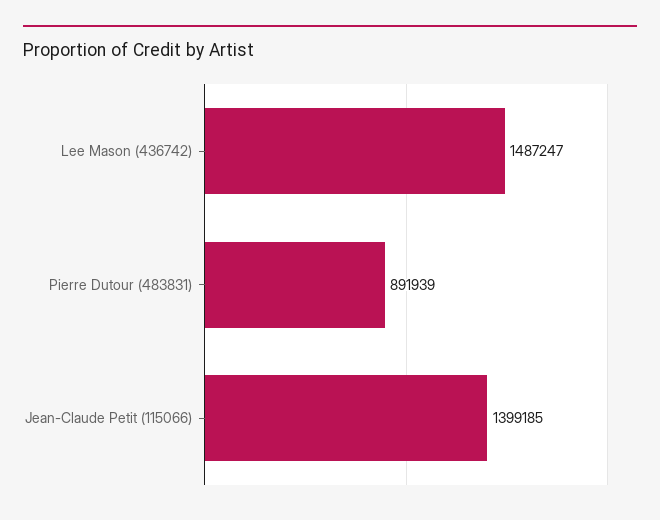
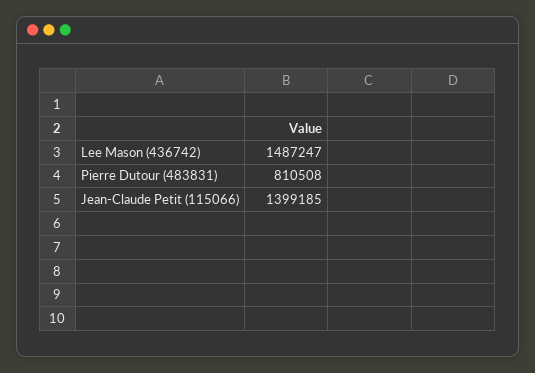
Pierre Dutour (483831): 891939 -> 810508

